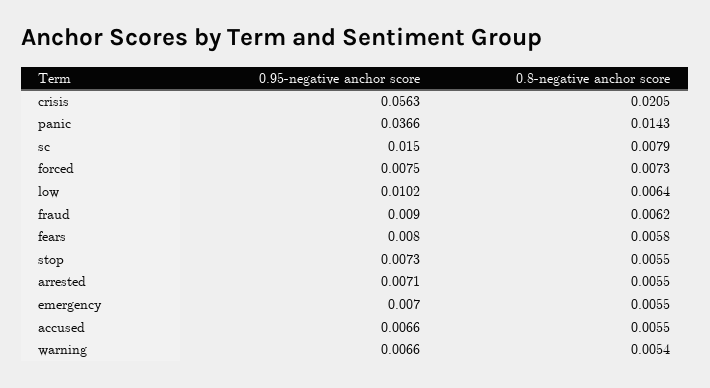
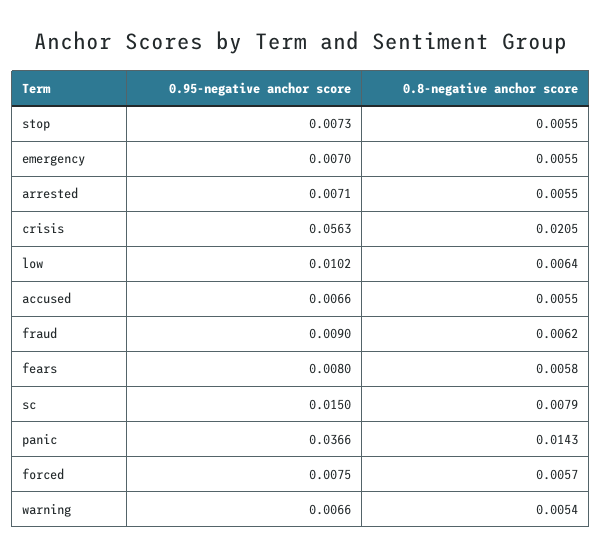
0.8-negative anchor score, forced: 0.0073 -> 0.0057

